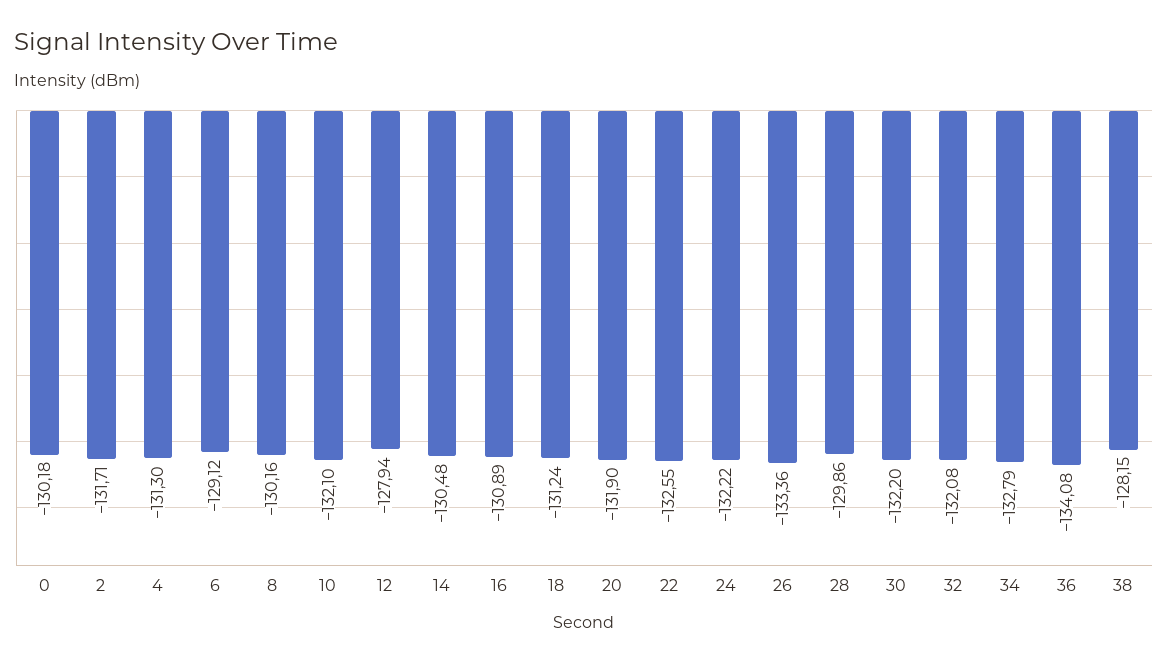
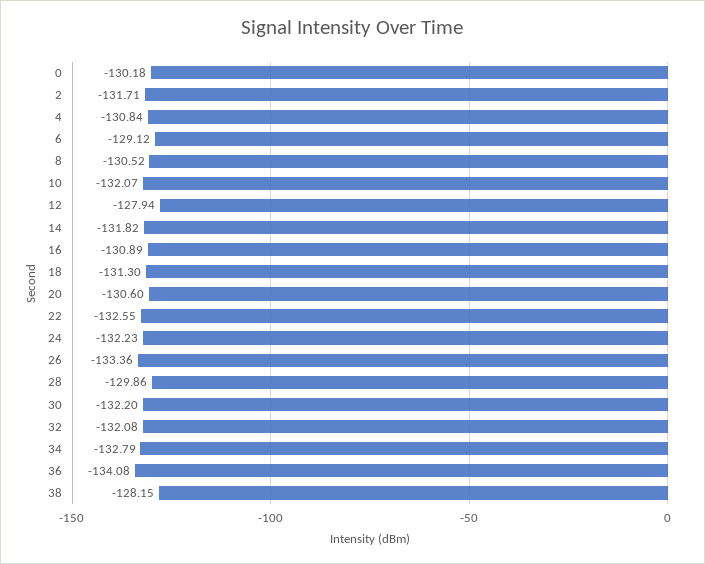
4: -131.3 -> -130.84
8: -130.16 -> -130.52
10: -132.1 -> -132.07
14: -130.48 -> -131.82
18: -131.24 -> -131.3
20: -131.9 -> -130.6
24: -132.22 -> -132.23

